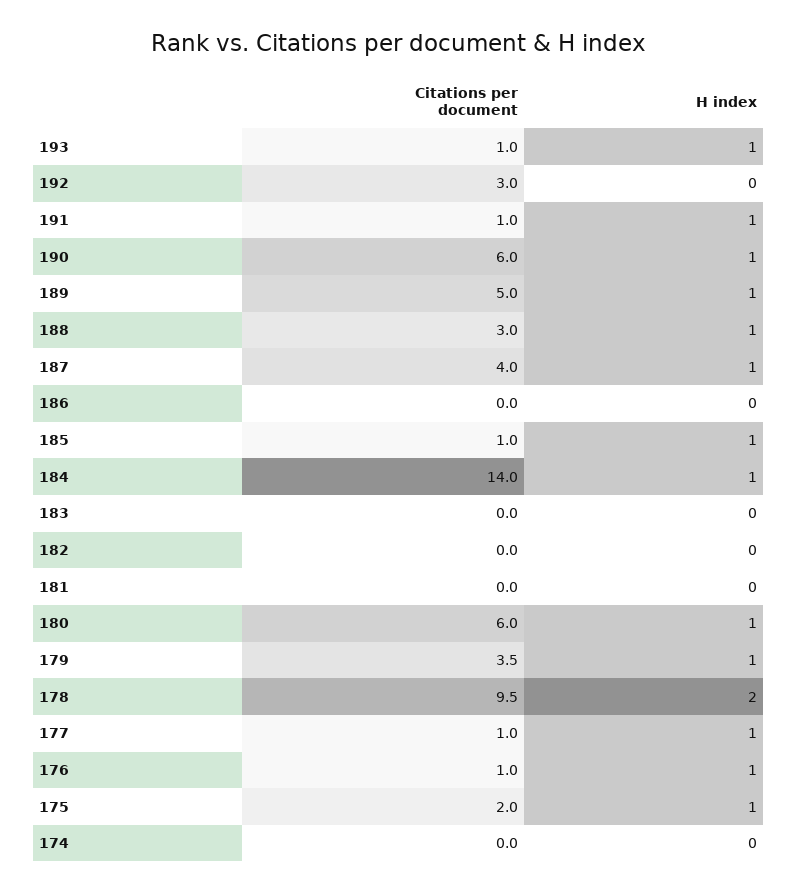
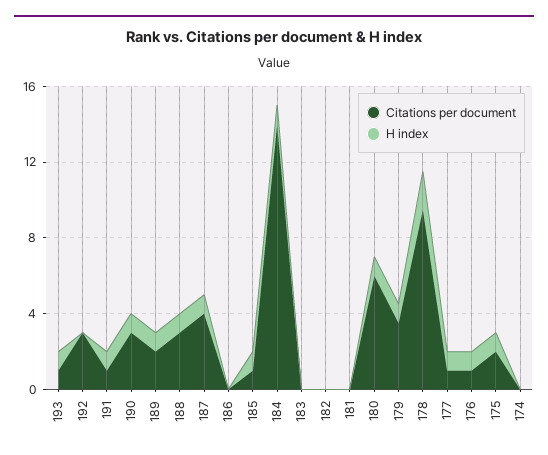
Citations per document, 190: 6 -> 3
Citations per document, 189: 5 -> 2

